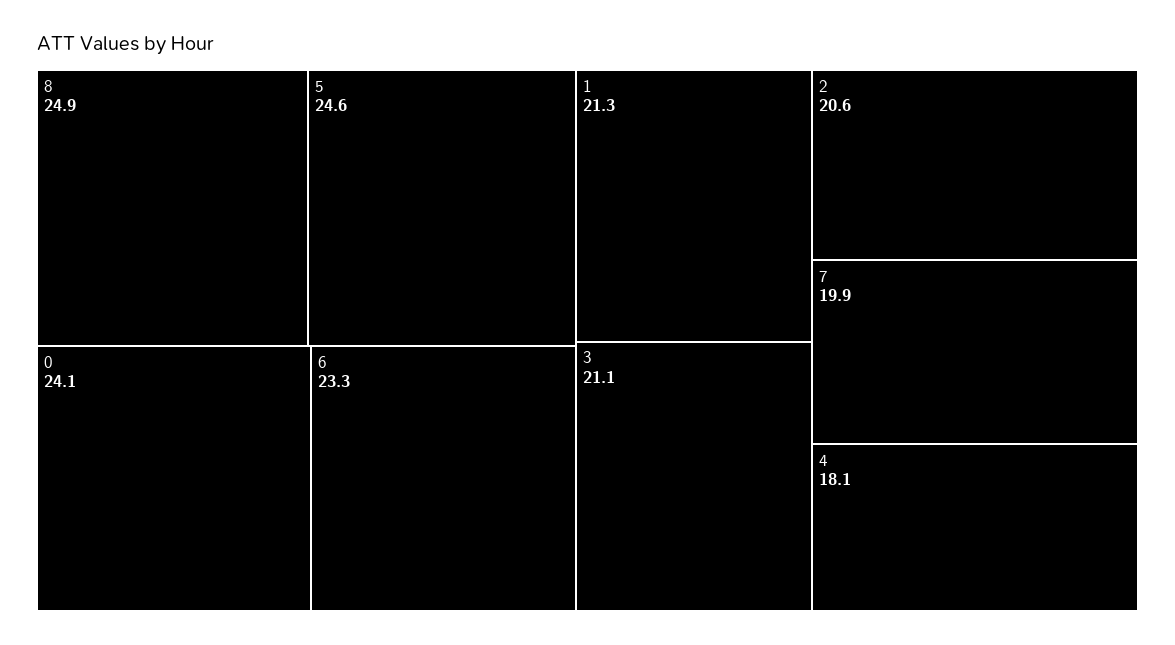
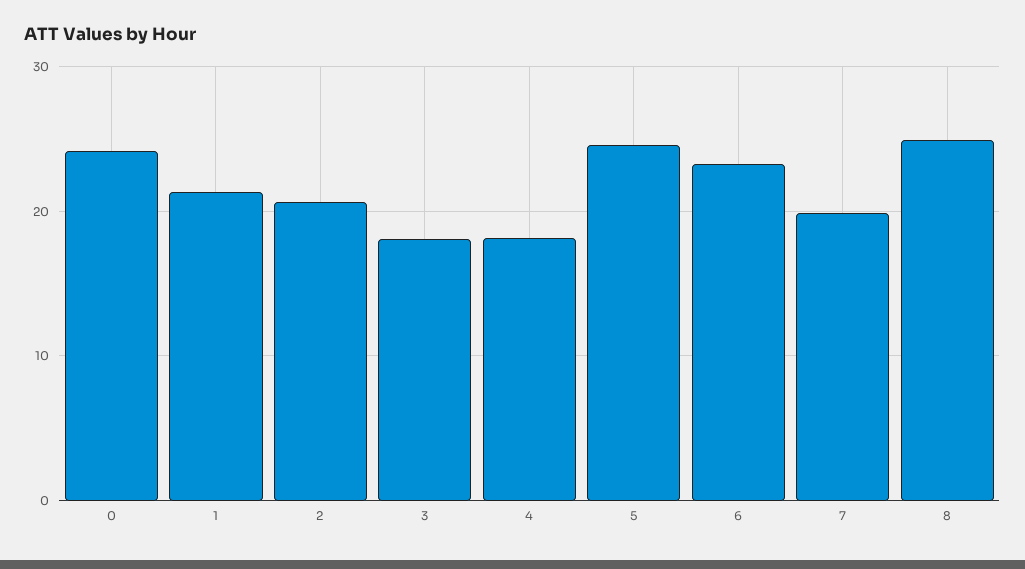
3: 21.1 -> 18

